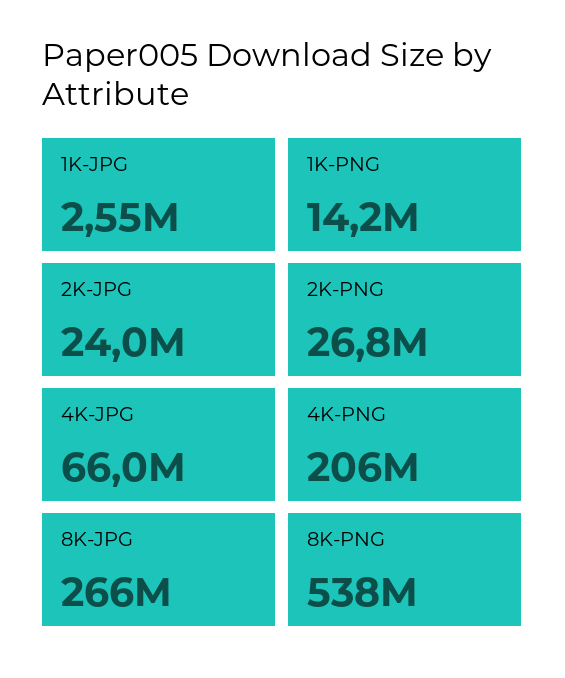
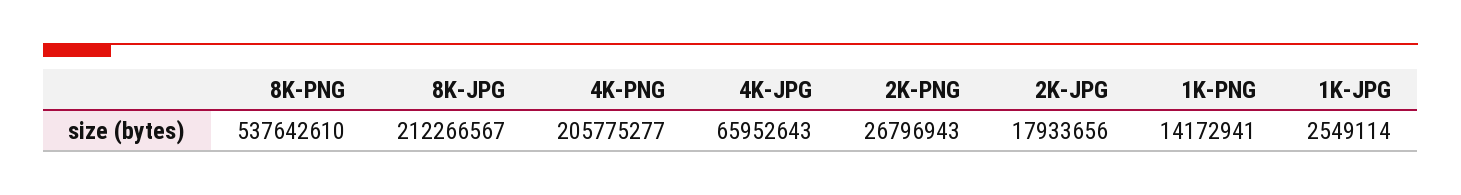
2K-JPG: 24000000 -> 17933656
8K-JPG: 266000000 -> 212266567

